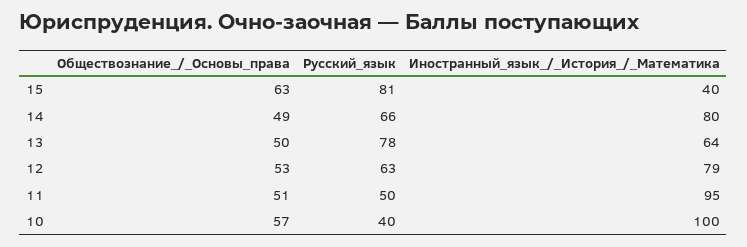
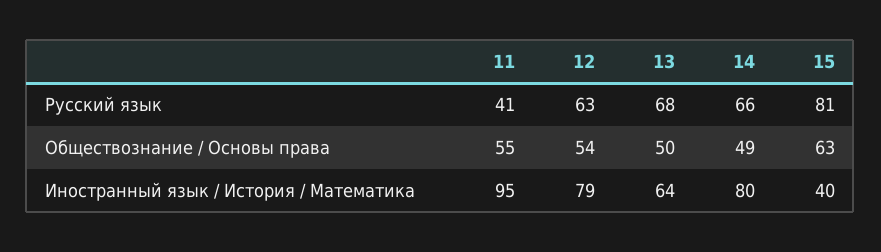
Русский_язык, 13: 78 -> 68
Обществознание_/_Основы_права, 12: 53 -> 54
Обществознание_/_Основы_права, 11: 51 -> 55
Русский_язык, 11: 50 -> 41
Обществознание_/_Основы_права, 10: 57 -> none
Русский_язык, 10: 40 -> none
Иностранный_язык_/_История_/_Математика, 10: 100 -> none

